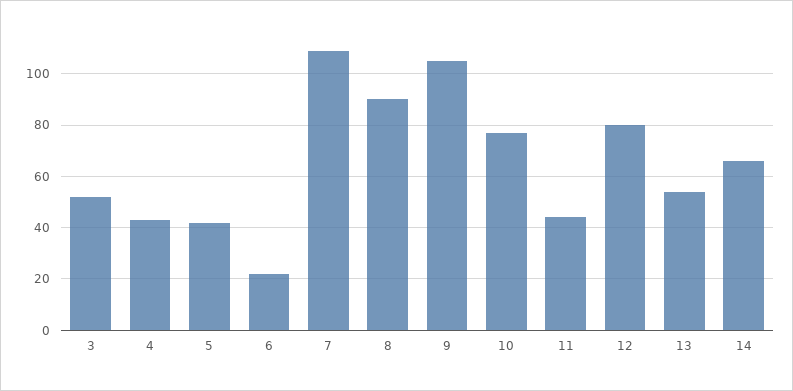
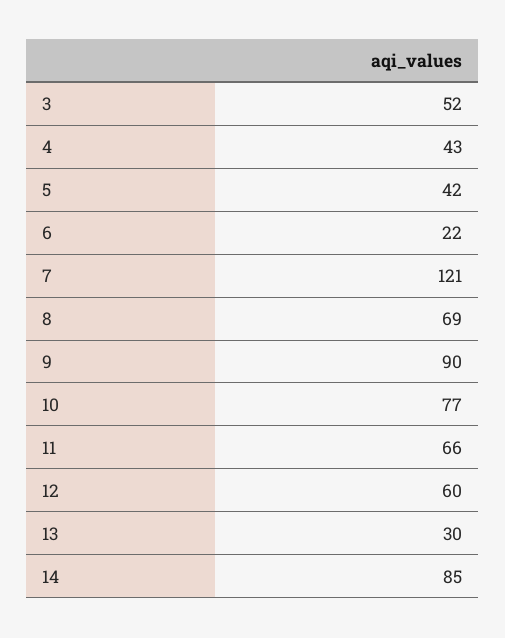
7: 110 -> 121
8: 90 -> 69
9: 105 -> 90
11: 45 -> 66
12: 80 -> 60
13: 55 -> 30
14: 65 -> 85

